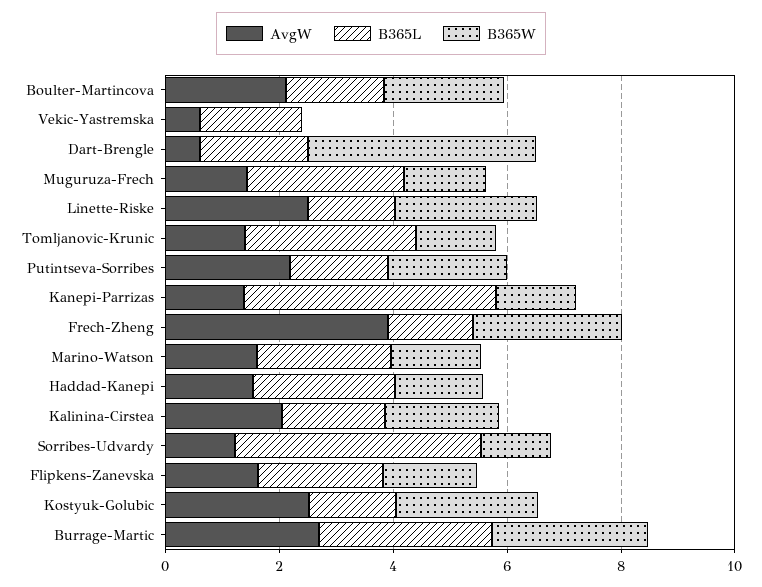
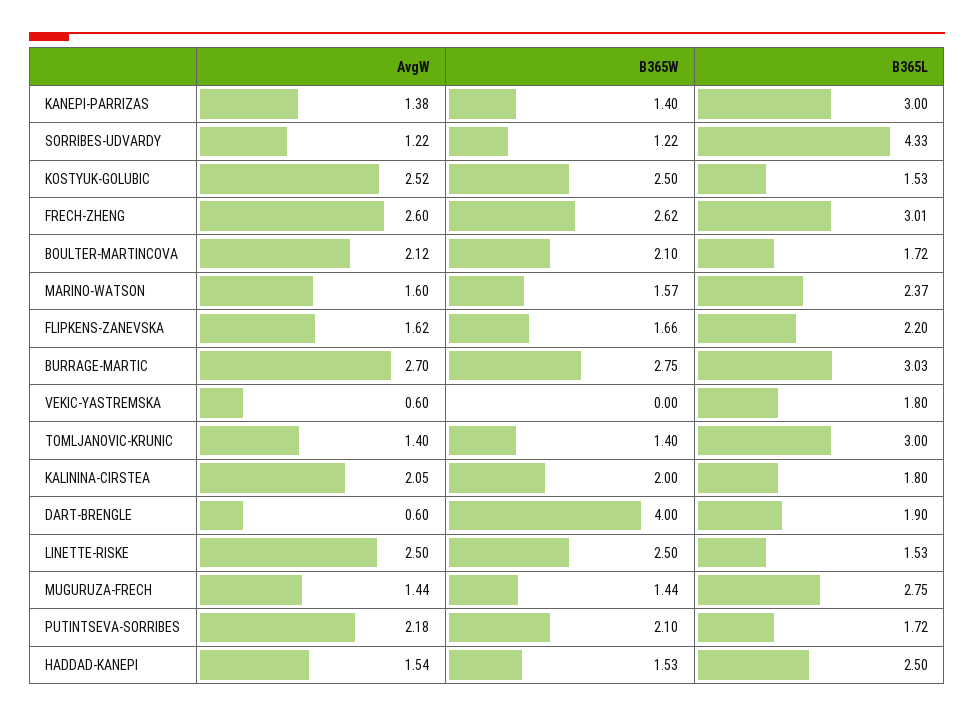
B365L, Kanepi-Parrizas: 4.5 -> 3
AvgW, Frech-Zheng: 4 -> 2.6
B365L, Frech-Zheng: 1.5 -> 3.01

